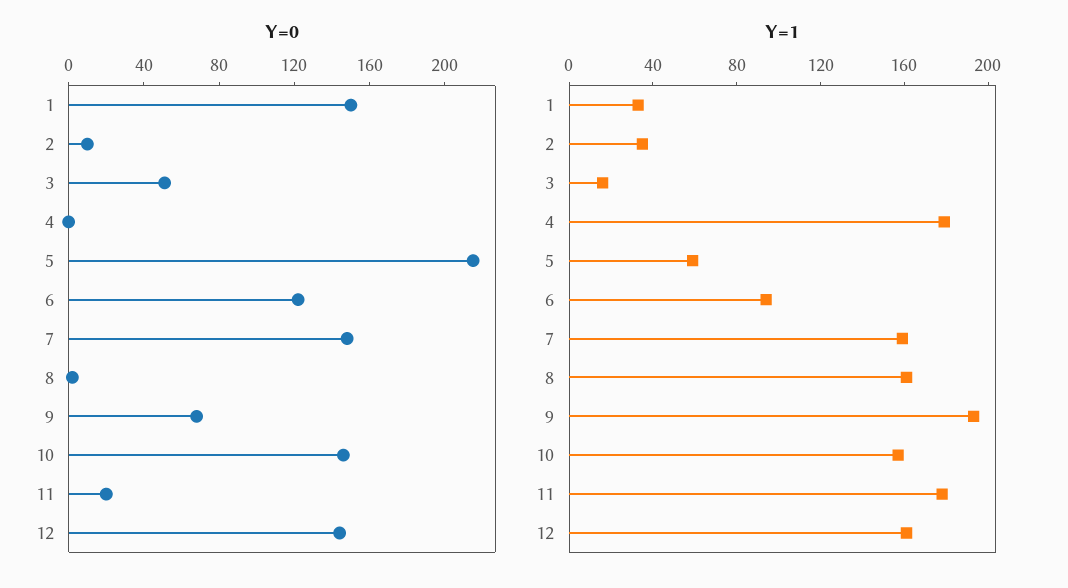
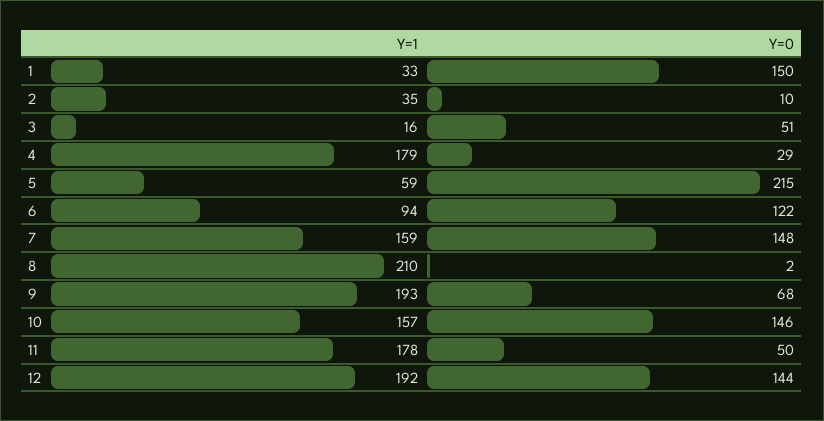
Y=0, 4: 0 -> 29
Y=0, 11: 20 -> 50
Y=1, 8: 160 -> 210
Y=1, 12: 160 -> 192

